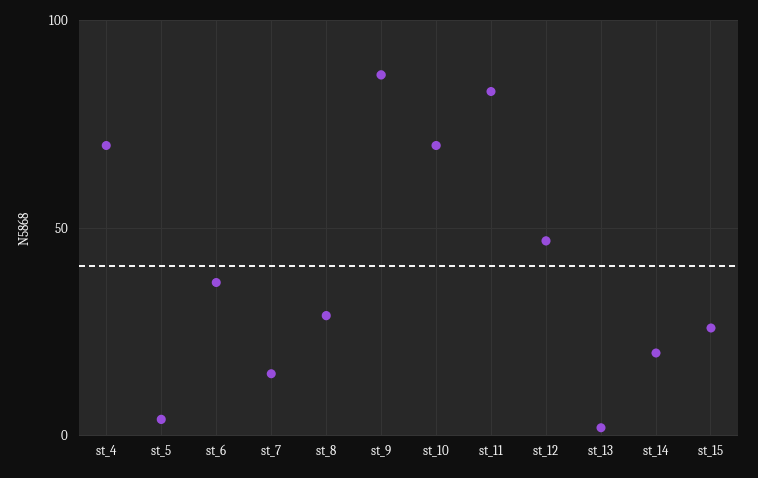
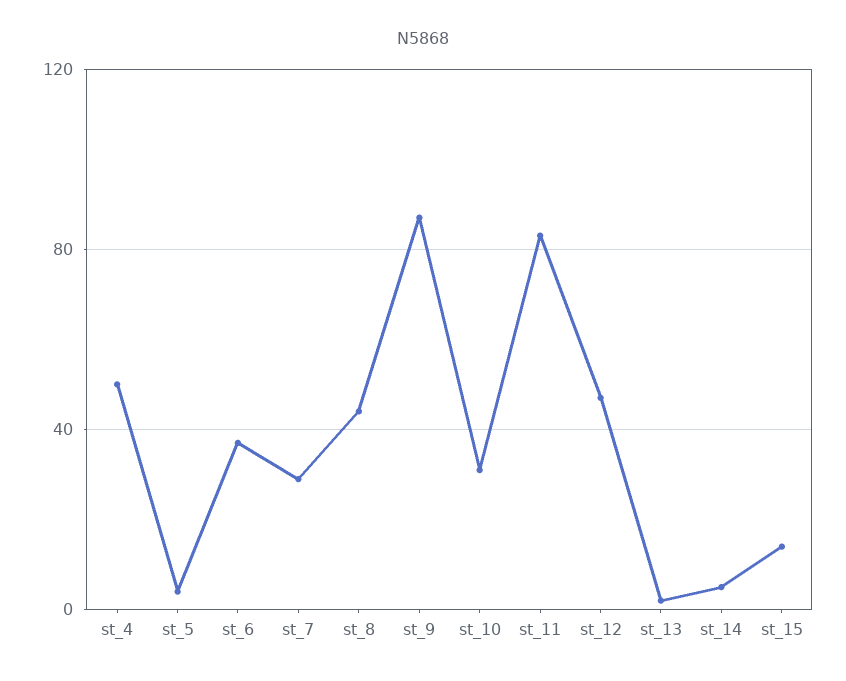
st_4: 70 -> 50
st_7: 15 -> 30
st_8: 30 -> 45
st_10: 70 -> 30
st_14: 20 -> 5
st_15: 25 -> 15

